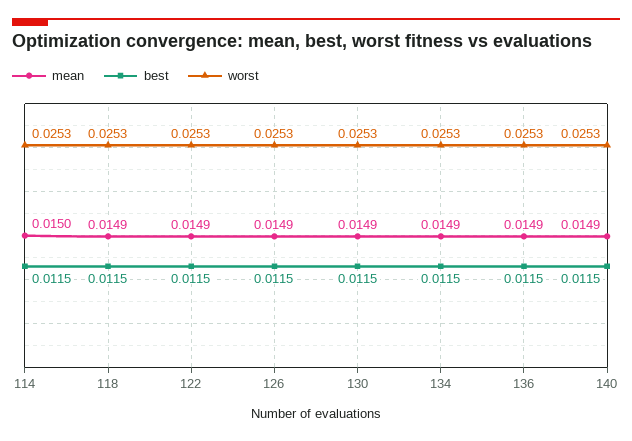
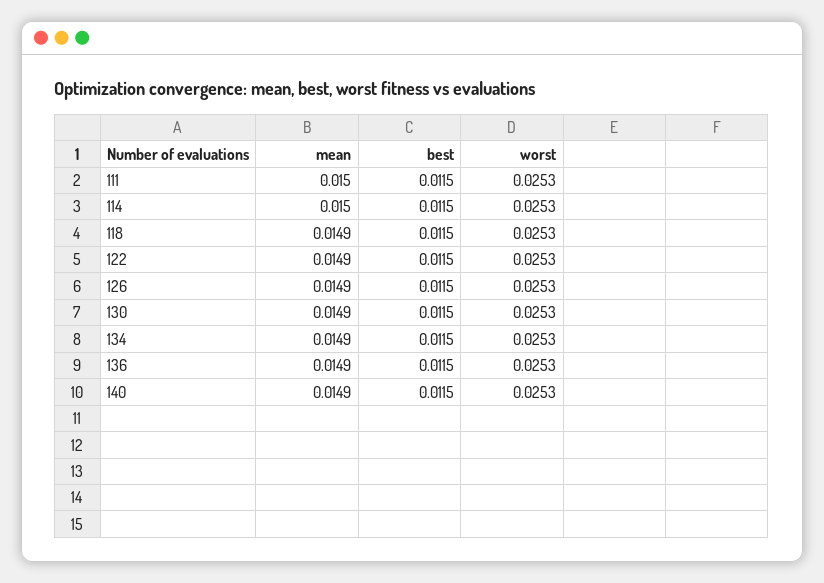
mean, 111: none -> 0.015
best, 111: none -> 0.0115
worst, 111: none -> 0.0253

